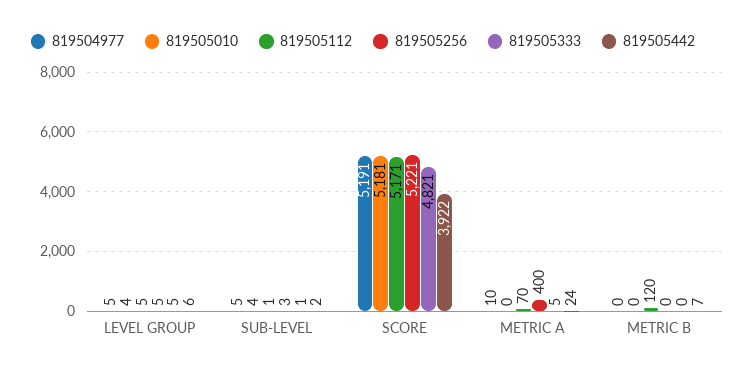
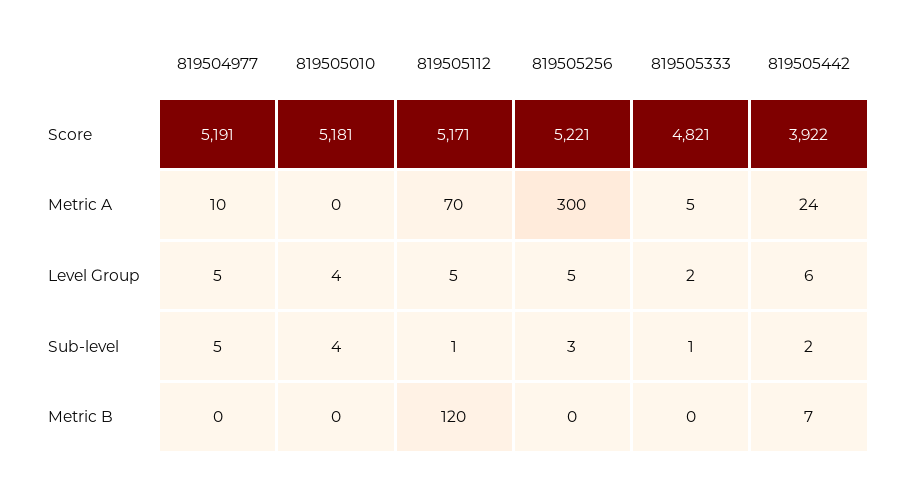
819505333, LEVEL GROUP: 5 -> 2
819505256, METRIC A: 400 -> 300

